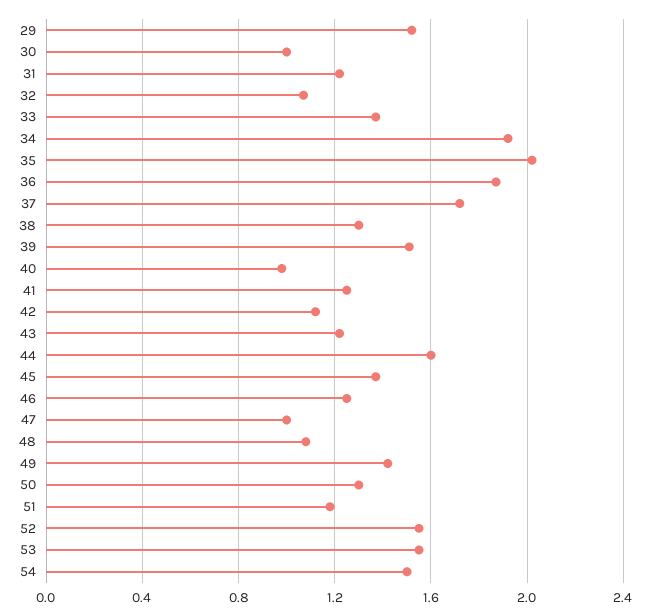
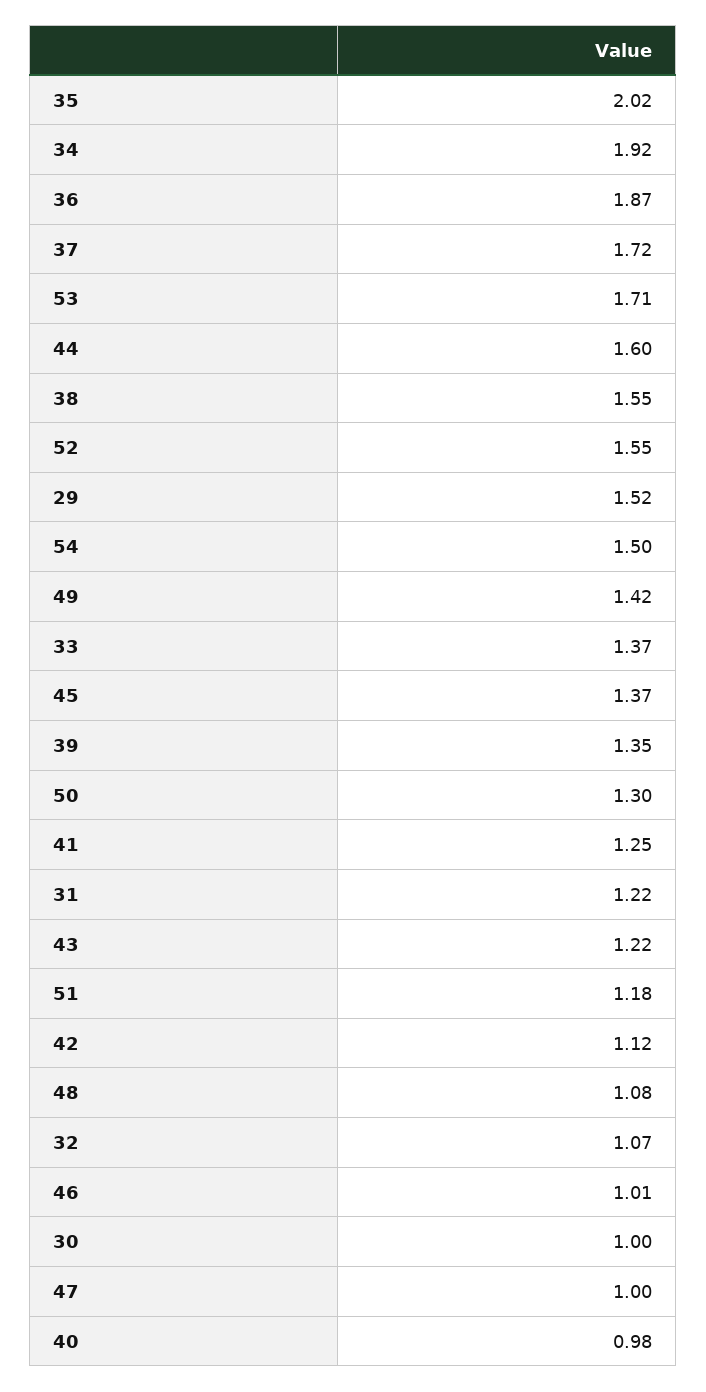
38: 1.3 -> 1.55
39: 1.5 -> 1.35
46: 1.25 -> 1.01
53: 1.55 -> 1.71

